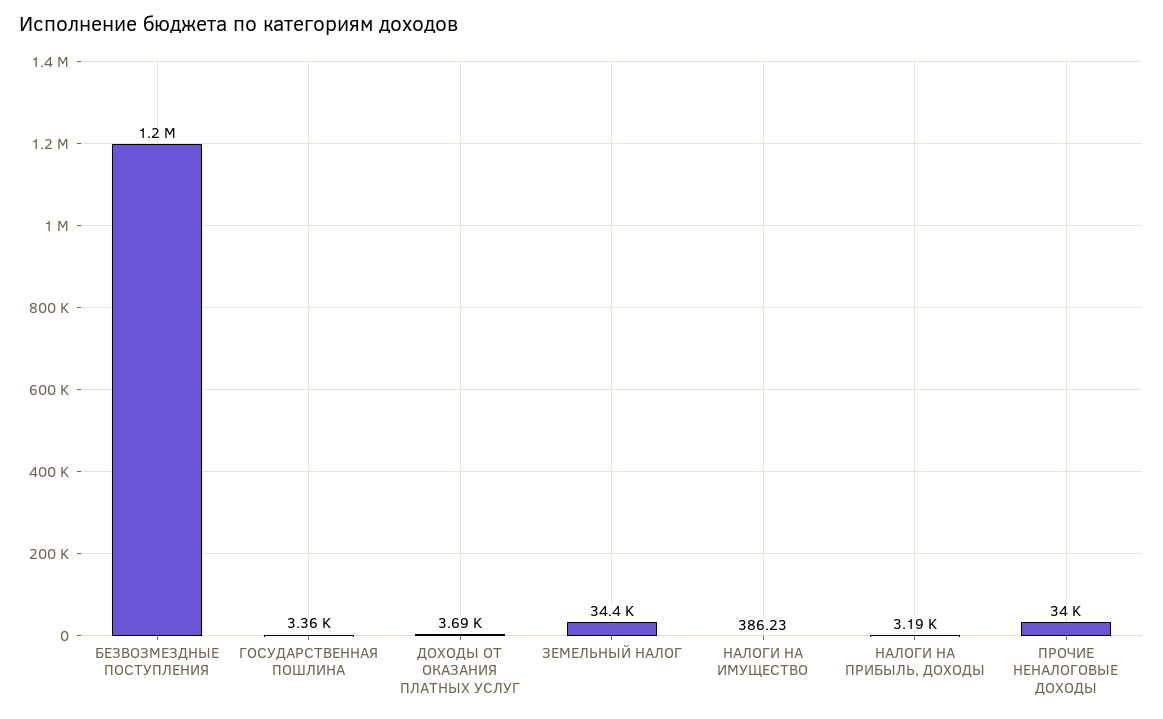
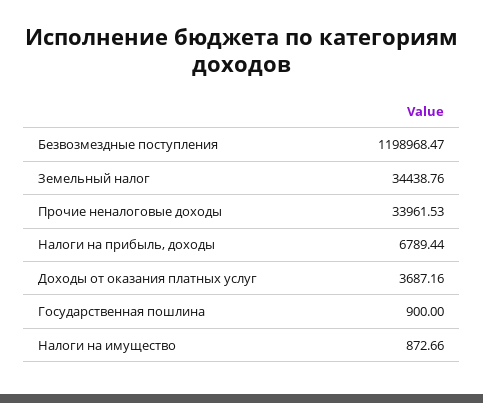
ГОСУДАРСТВЕННАЯ ПОШЛИНА: 3360 -> 900
НАЛОГИ НА ИМУЩЕСТВО: 386.23 -> 872.66
НАЛОГИ НА ПРИБЫЛЬ, ДОХОДЫ: 3190 -> 6789.44

